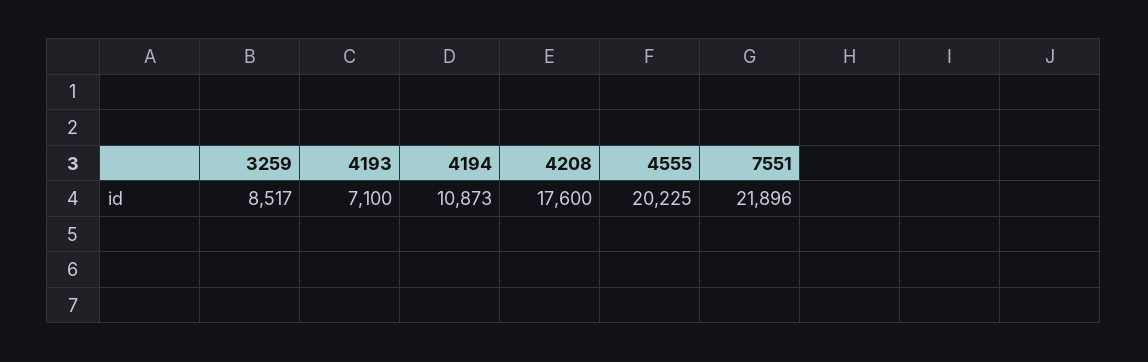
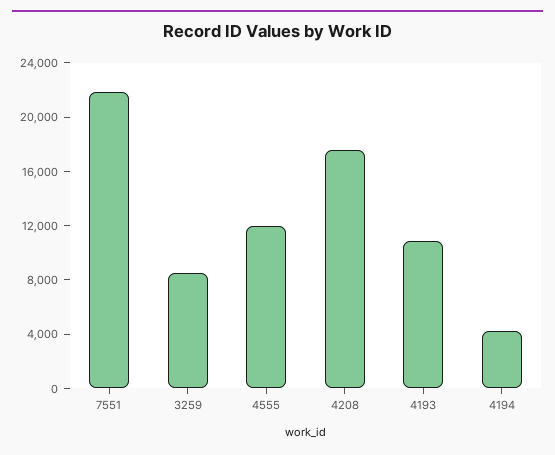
4193: 7100 -> 11000
4194: 10873 -> 4000
4555: 20225 -> 12000

